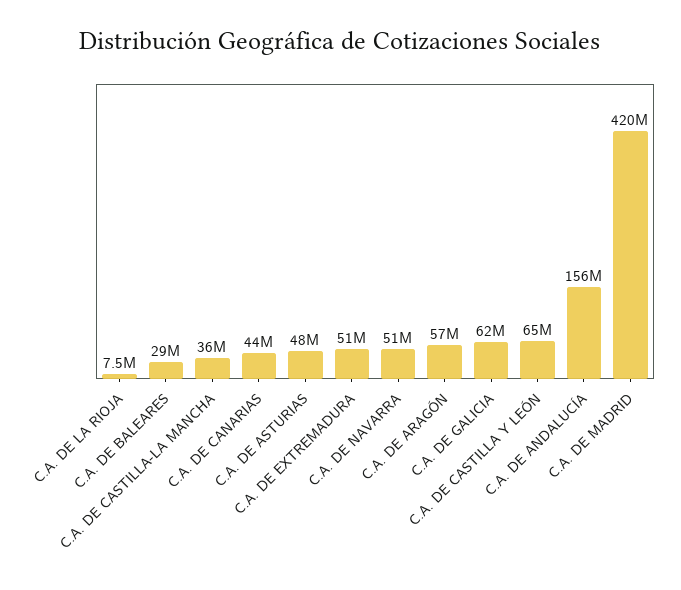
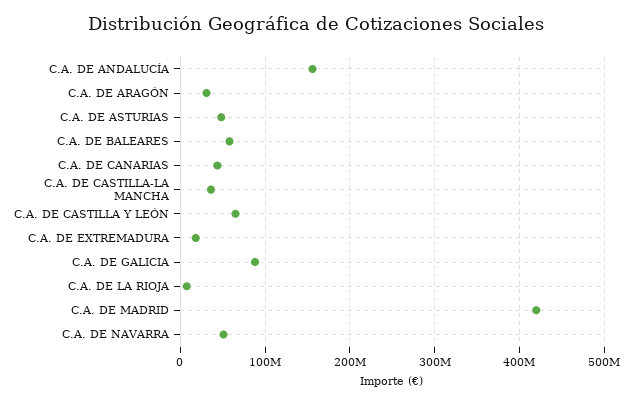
C.A. DE BALEARES: 29000000 -> 60000000
C.A. DE EXTREMADURA: 51000000 -> 20000000
C.A. DE ARAGÓN: 57000000 -> 30000000
C.A. DE GALICIA: 62000000 -> 90000000

